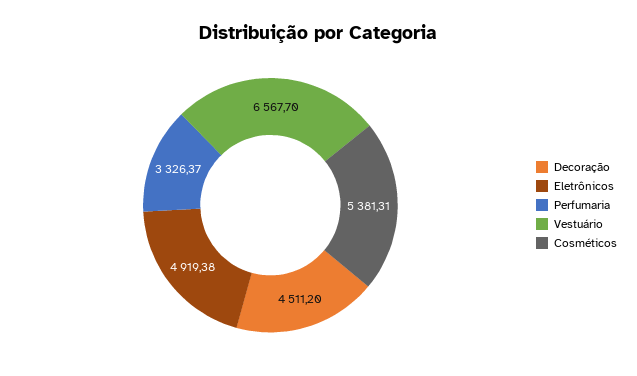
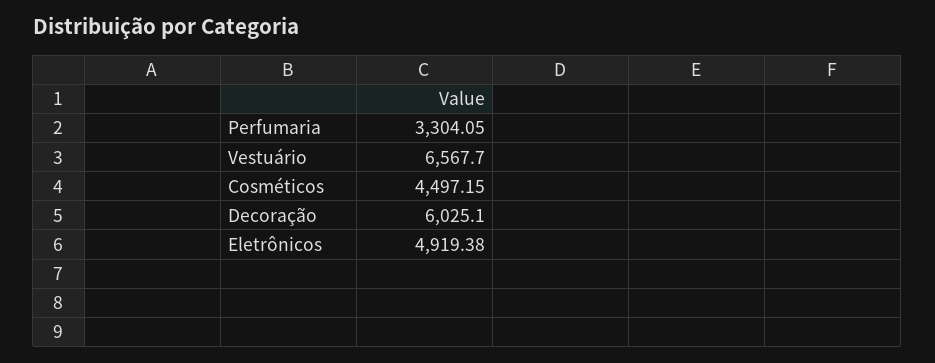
Decoração: 4511.2 -> 6025.1
Perfumaria: 3326.37 -> 3304.05
Cosméticos: 5381.31 -> 4497.15

